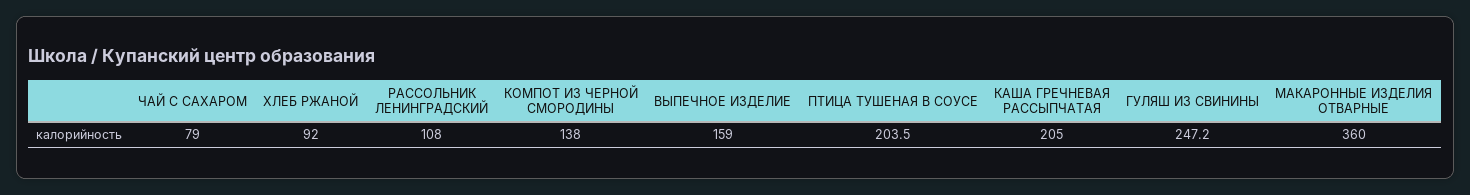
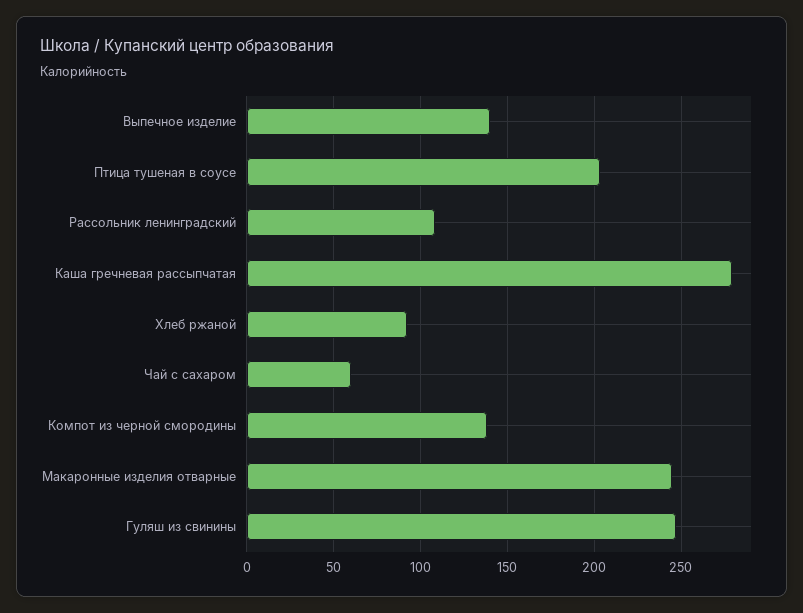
ЧАЙ С САХАРОМ: 79 -> 60
ВЫПЕЧНОЕ ИЗДЕЛИЕ: 159 -> 140
КАША ГРЕЧНЕВАЯ РАССЫПЧАТАЯ: 205 -> 280
МАКАРОННЫЕ ИЗДЕЛИЯ ОТВАРНЫЕ: 360 -> 245

